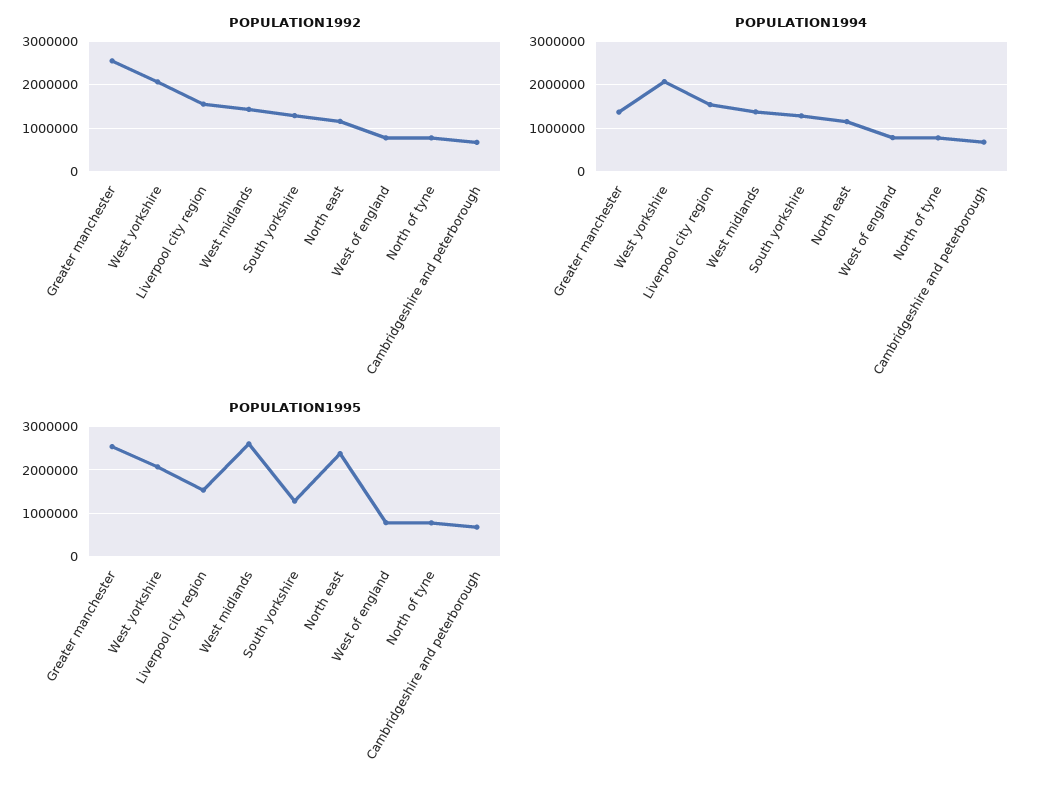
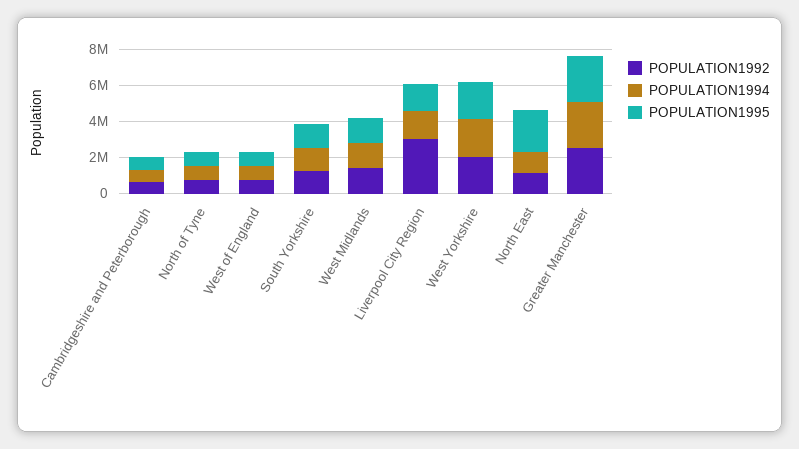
POPULATION1992, Liverpool city region: 1600000 -> 3000000
POPULATION1994, Greater manchester: 1400000 -> 2500000
POPULATION1995, West midlands: 2600000 -> 1500000

